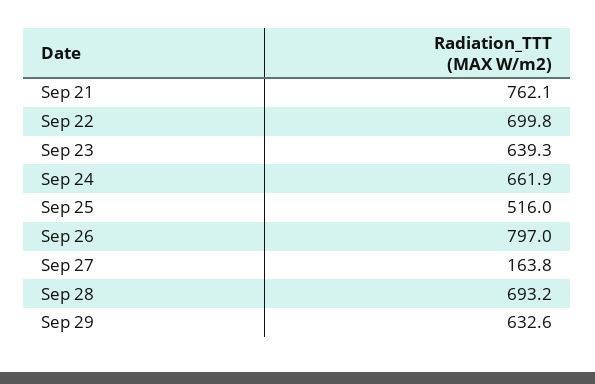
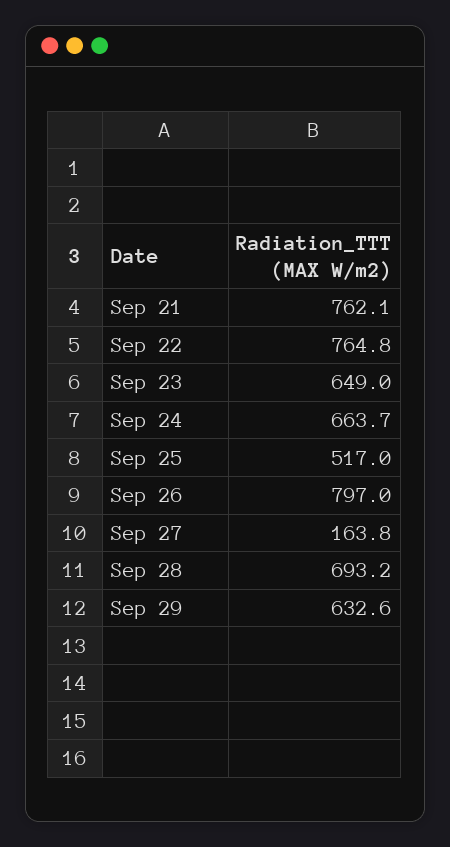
Sep 22: 699.8 -> 764.8
Sep 23: 639.3 -> 649
Sep 24: 661.9 -> 663.7
Sep 25: 516 -> 517

